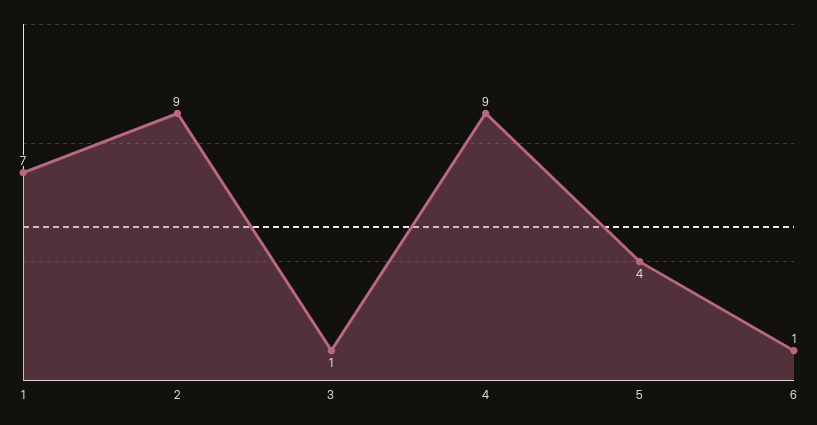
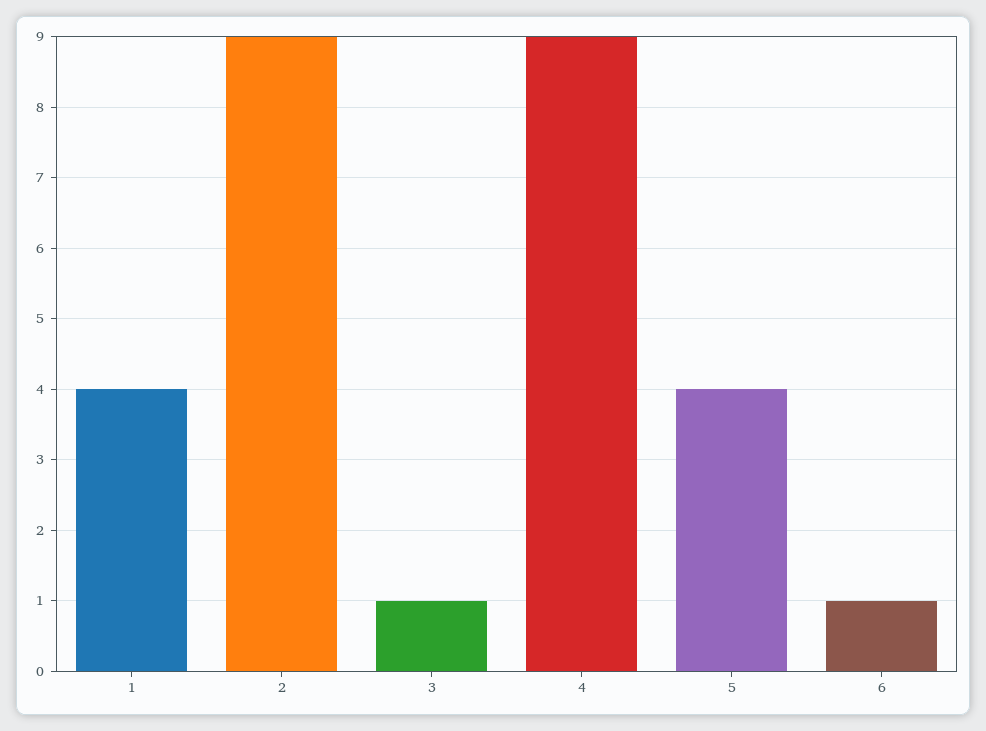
1: 7 -> 4

